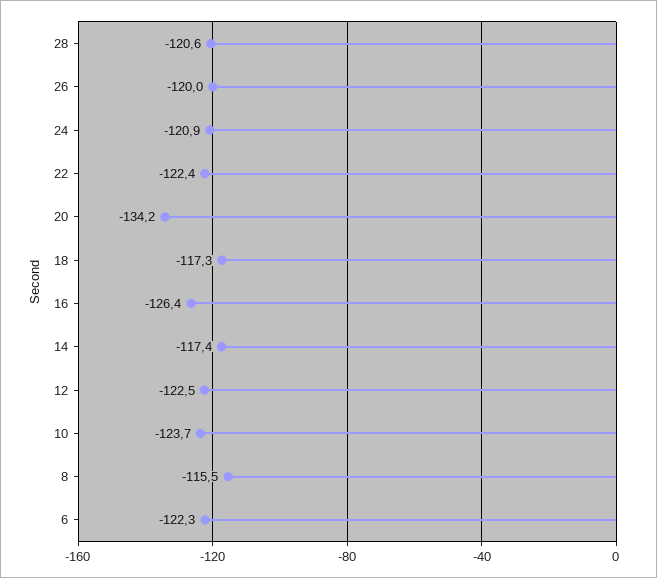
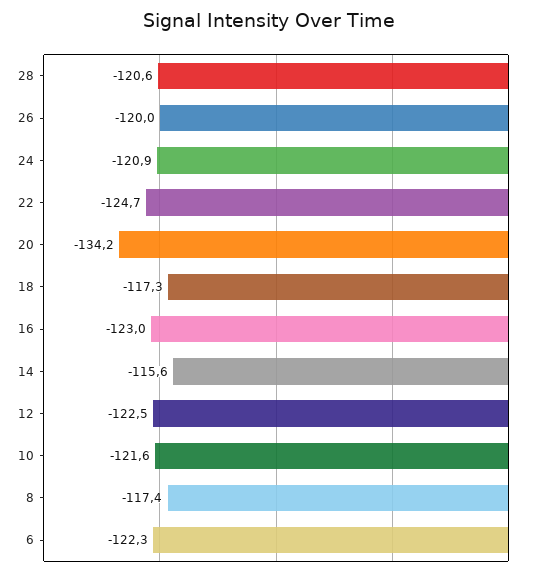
22: -122.4 -> -124.7
16: -126.4 -> -123
14: -117.4 -> -115.6
10: -123.7 -> -121.6
8: -115.5 -> -117.4

